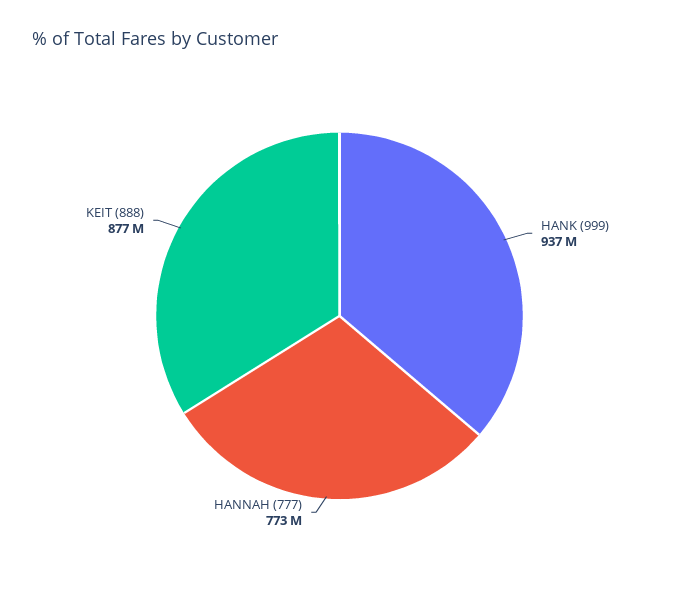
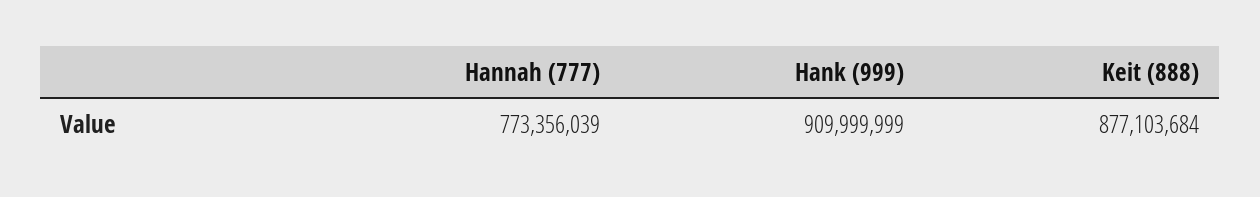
HANK (999): 937000000 -> 909999999

